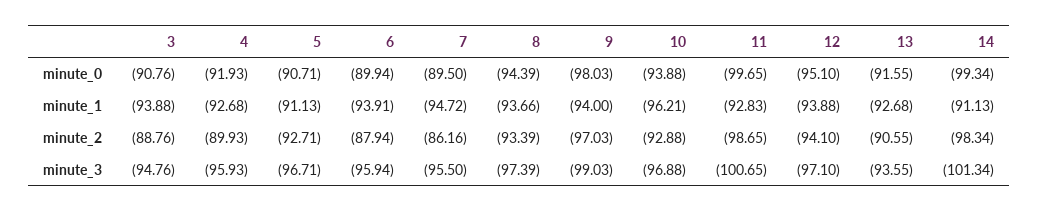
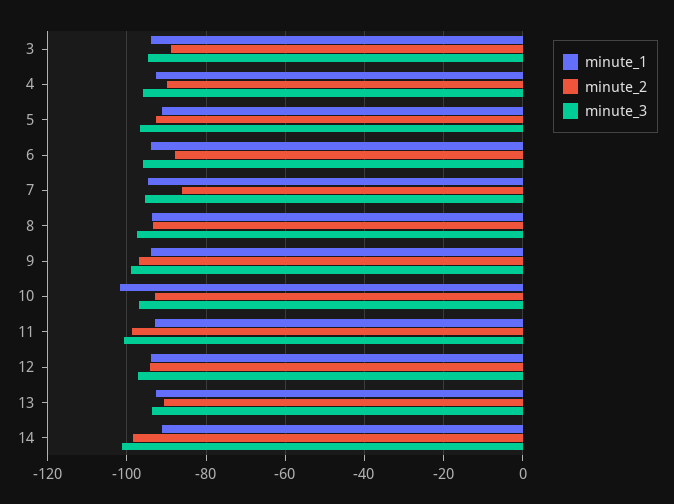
minute_0, 3: -90.76 -> none
minute_0, 4: -91.93 -> none
minute_0, 5: -90.71 -> none
minute_0, 6: -89.94 -> none
minute_0, 7: -89.5 -> none
minute_0, 8: -94.39 -> none
minute_0, 9: -98.03 -> none
minute_0, 10: -93.88 -> none
minute_0, 11: -99.65 -> none
minute_0, 12: -95.1 -> none
minute_0, 13: -91.55 -> none
minute_0, 14: -99.34 -> none
minute_1, 10: -96.21 -> -102

